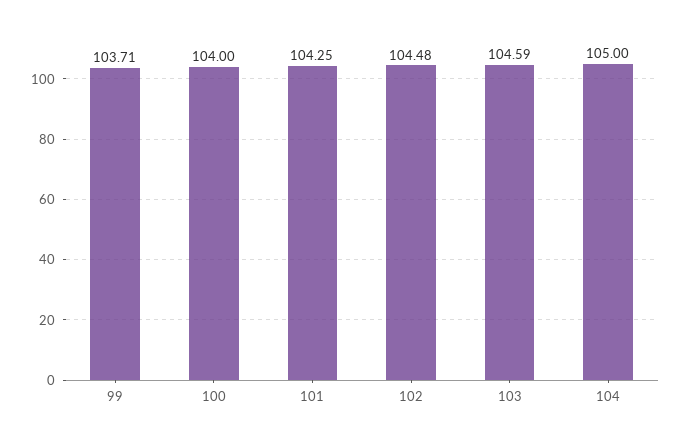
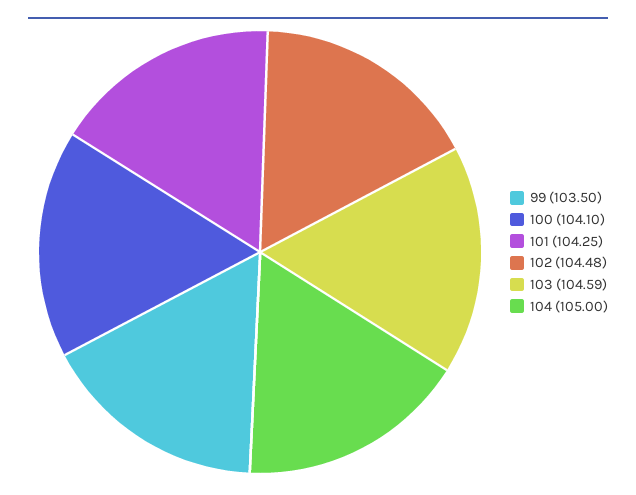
99: 103.71 -> 103.5
100: 104 -> 104.1

